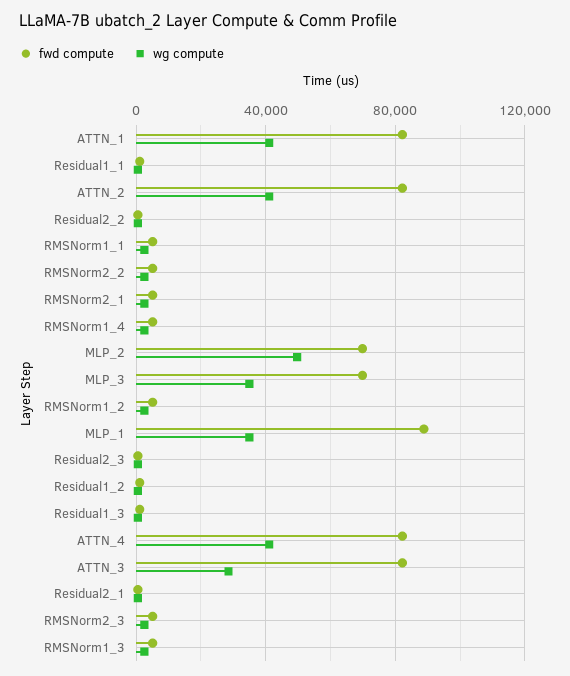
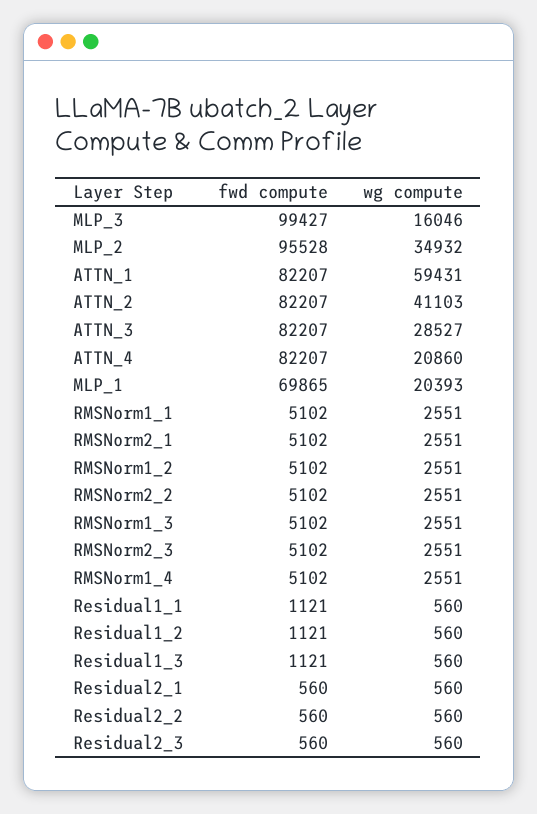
wg compute, ATTN_1: 40000 -> 59431
fwd compute, MLP_2: 70000 -> 95528
wg compute, MLP_2: 50000 -> 34932
fwd compute, MLP_3: 70000 -> 99427
wg compute, MLP_3: 35000 -> 16046
fwd compute, MLP_1: 90000 -> 69865
wg compute, MLP_1: 35000 -> 20393
wg compute, ATTN_4: 40000 -> 20860

